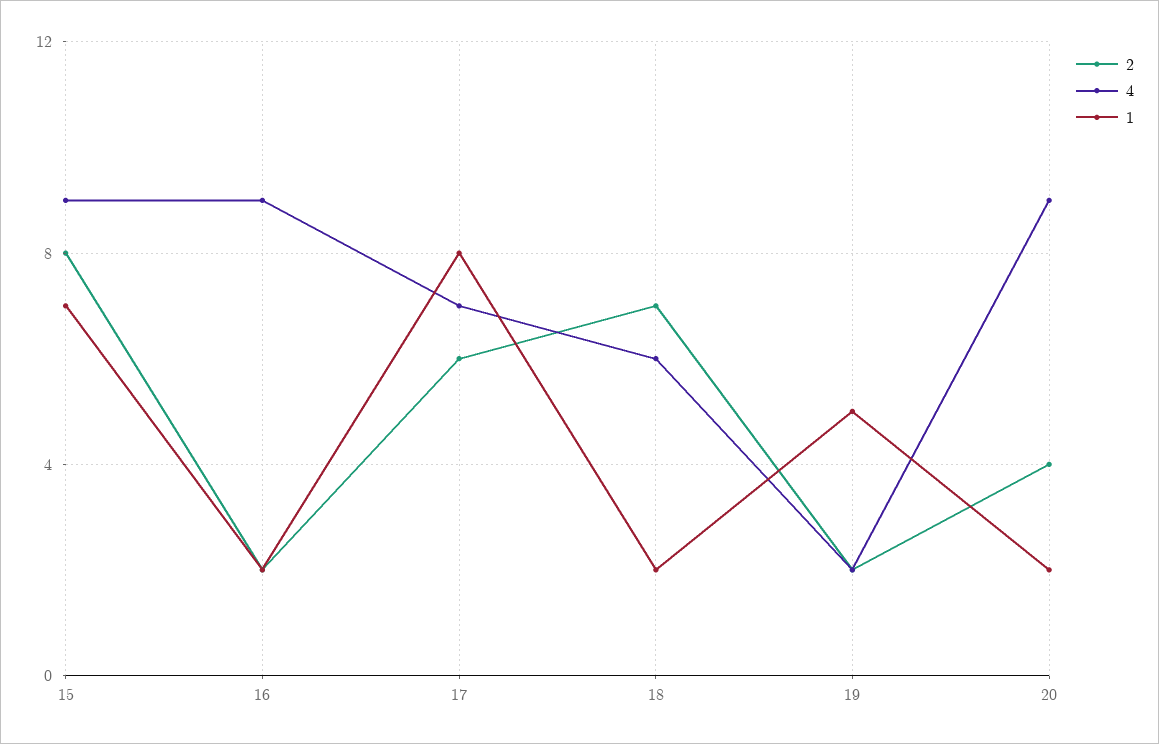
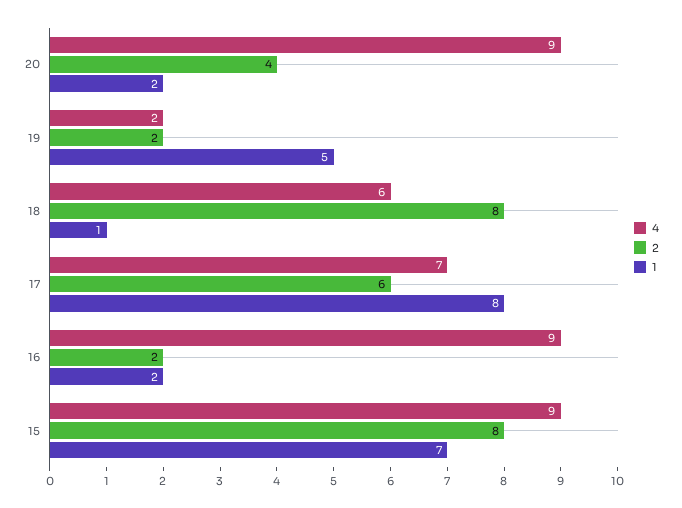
2, 18: 7 -> 8
1, 18: 2 -> 1

